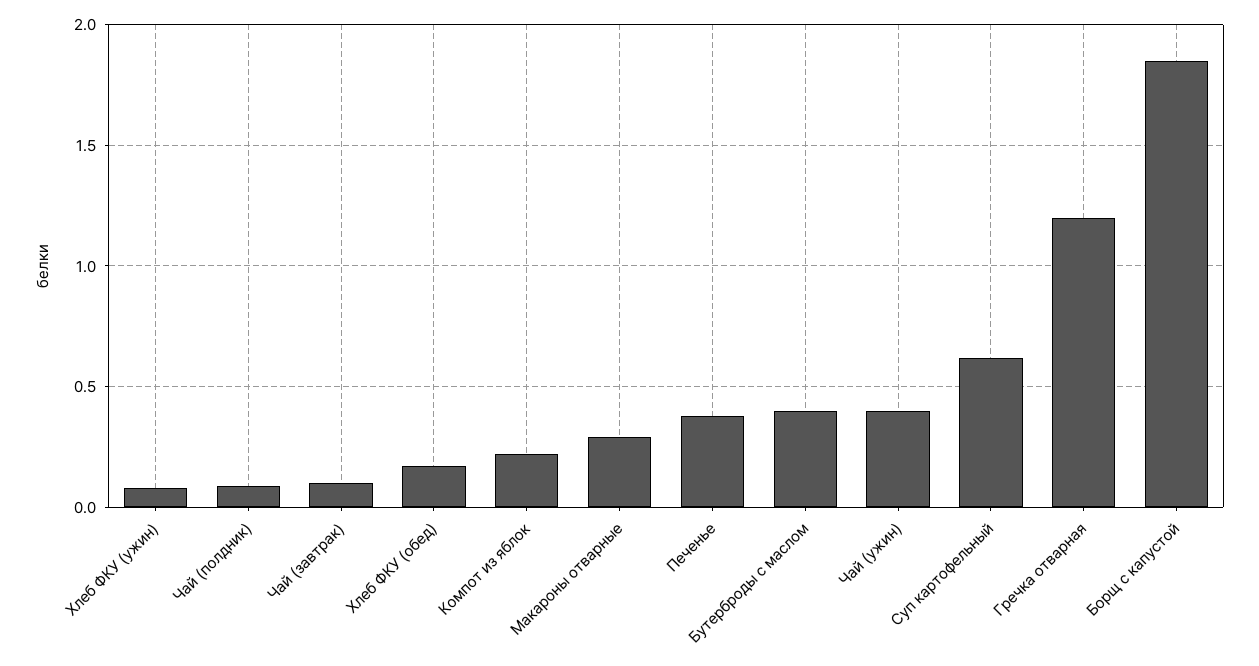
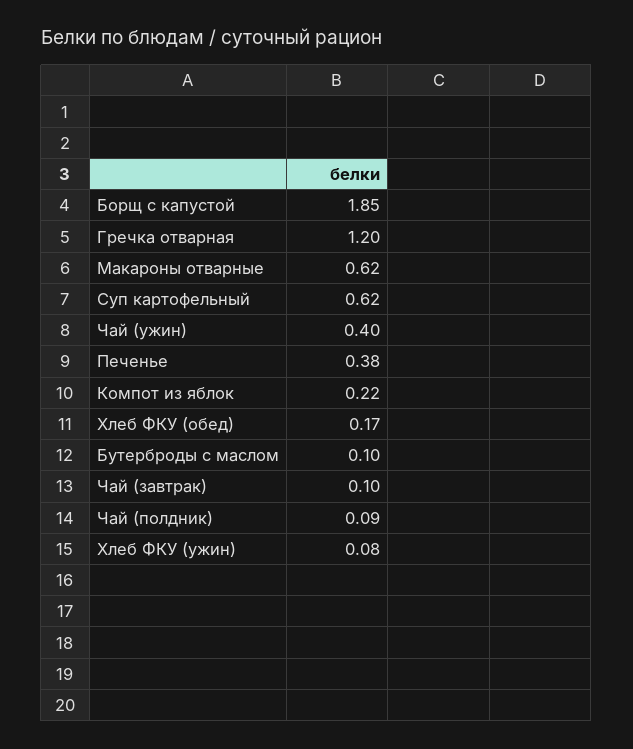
Макароны отварные: 0.3 -> 0.62
Бутерброды с маслом: 0.4 -> 0.1

